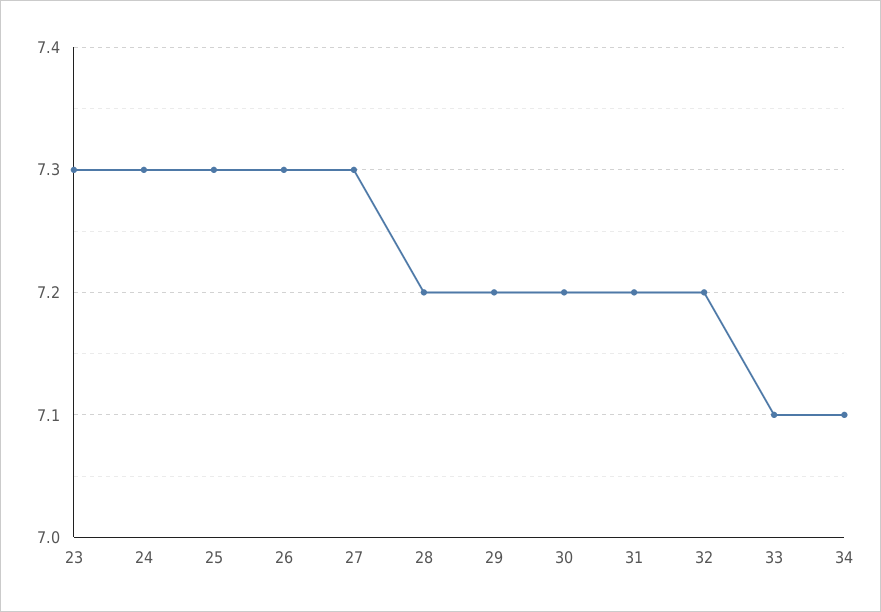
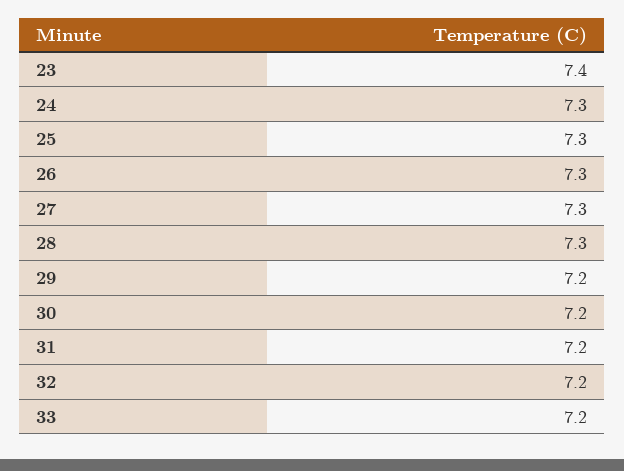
23: 7.3 -> 7.4
28: 7.2 -> 7.3
33: 7.1 -> 7.2
34: 7.1 -> none

